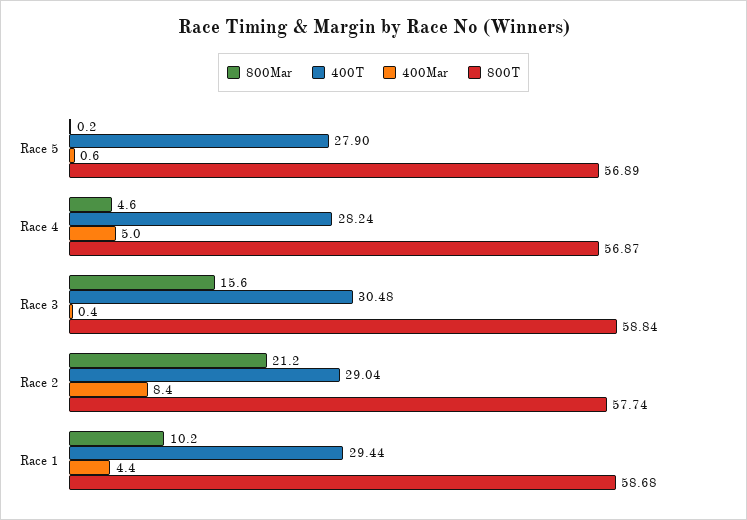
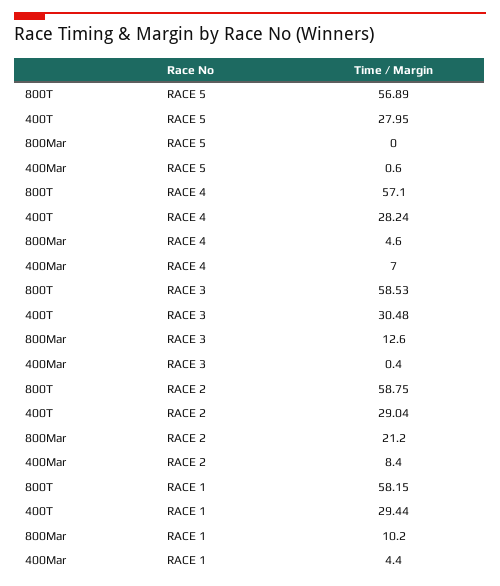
800Mar, Race 5: 0.2 -> 0
400T, Race 5: 27.9 -> 27.95
400Mar, Race 4: 5 -> 7
800T, Race 4: 56.87 -> 57.1
800Mar, Race 3: 15.6 -> 12.6
800T, Race 3: 58.84 -> 58.53
800T, Race 2: 57.74 -> 58.75
800T, Race 1: 58.68 -> 58.15

